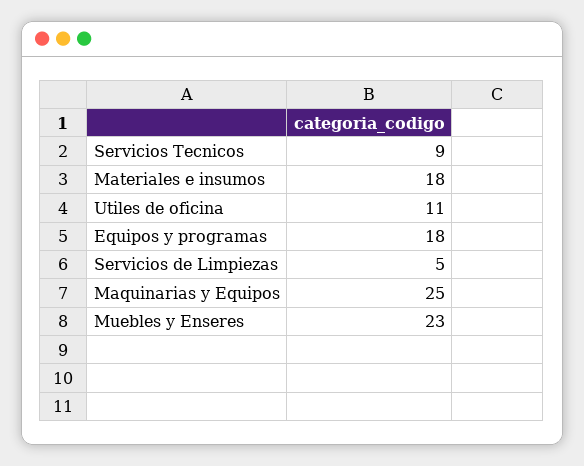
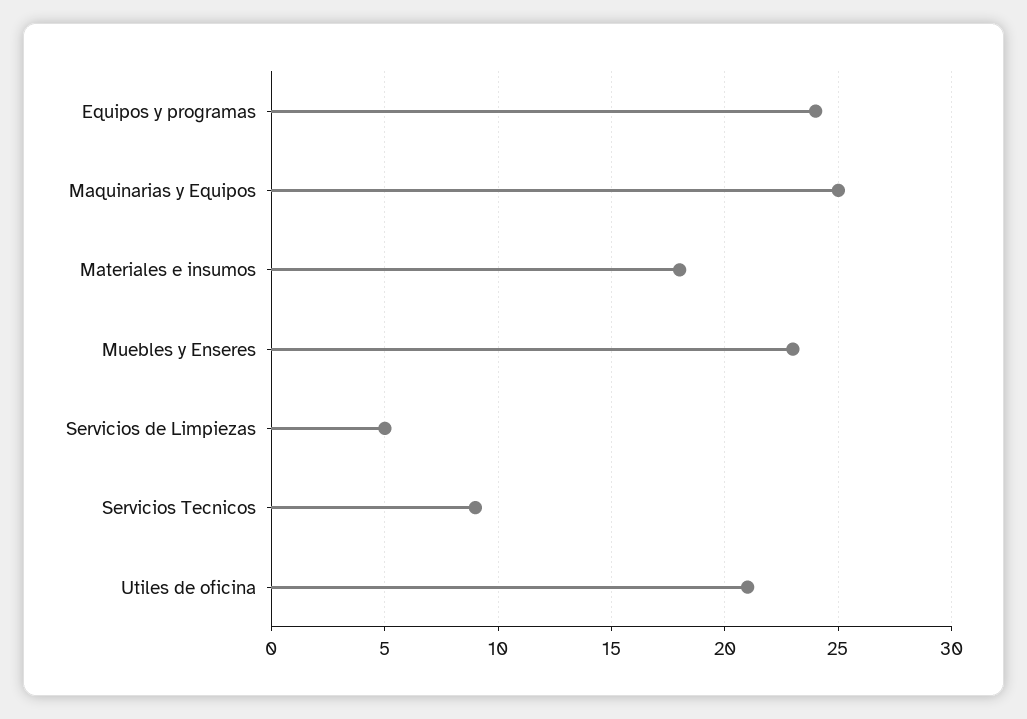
Utiles de oficina: 11 -> 21
Equipos y programas: 18 -> 24

